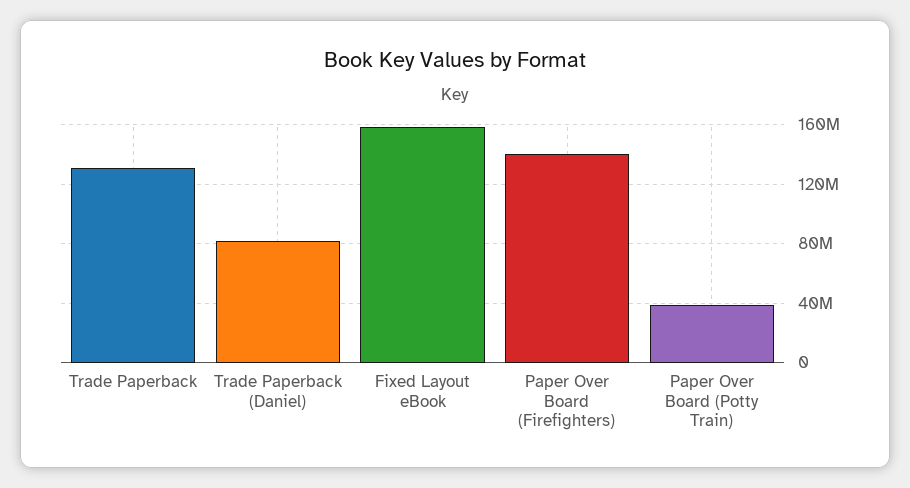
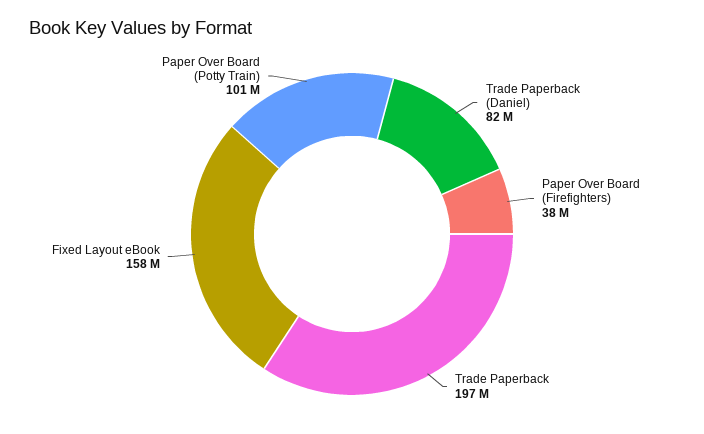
Trade Paperback: 130000000 -> 197000000
Paper Over Board (Firefighters): 140000000 -> 38000000
Paper Over Board (Potty Train): 40000000 -> 101000000

